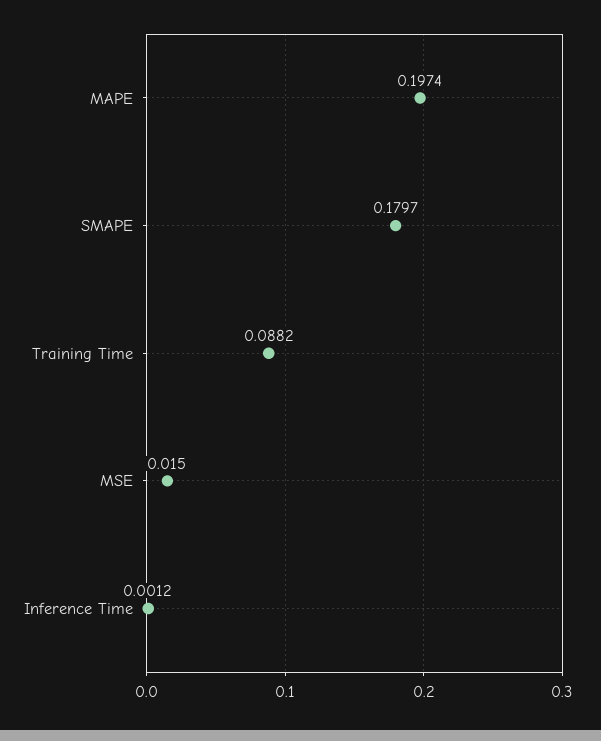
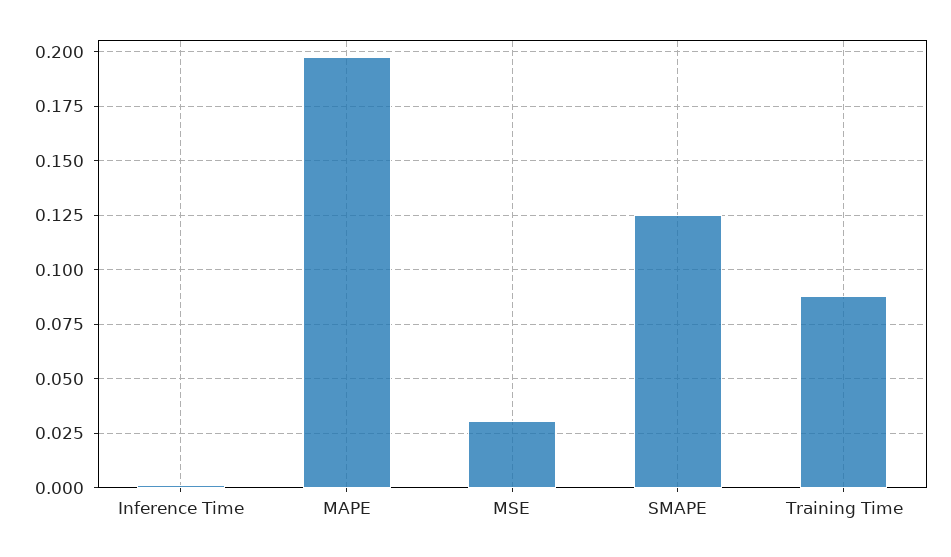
SMAPE: 0.1797 -> 0.125
MSE: 0.015 -> 0.03

